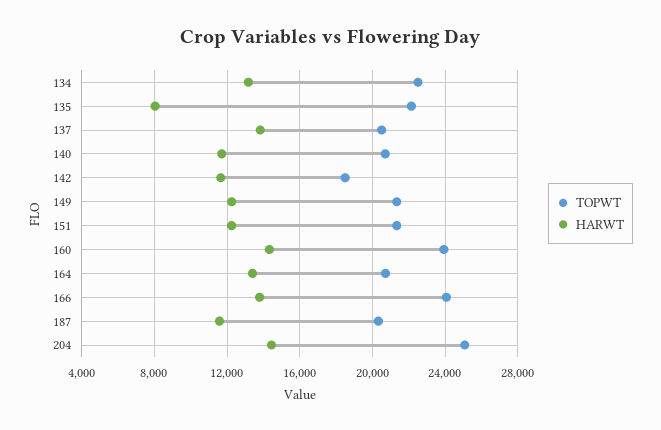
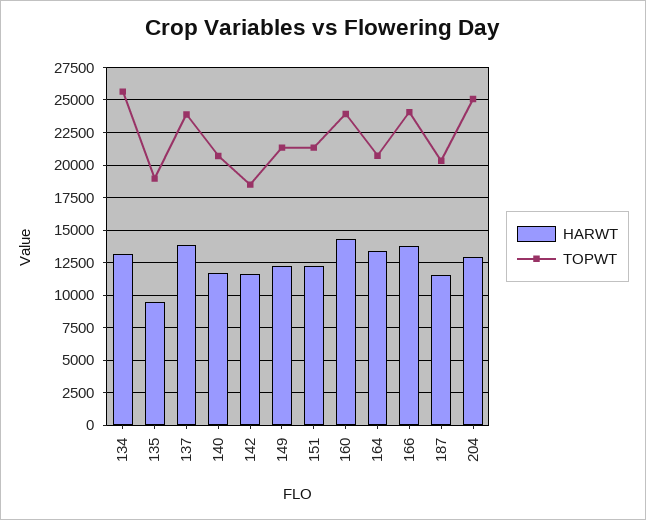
TOPWT, 134: 22500 -> 25500
TOPWT, 135: 22000 -> 19000
HARWT, 135: 8000 -> 9500
TOPWT, 137: 20500 -> 24000
HARWT, 204: 14500 -> 13000

